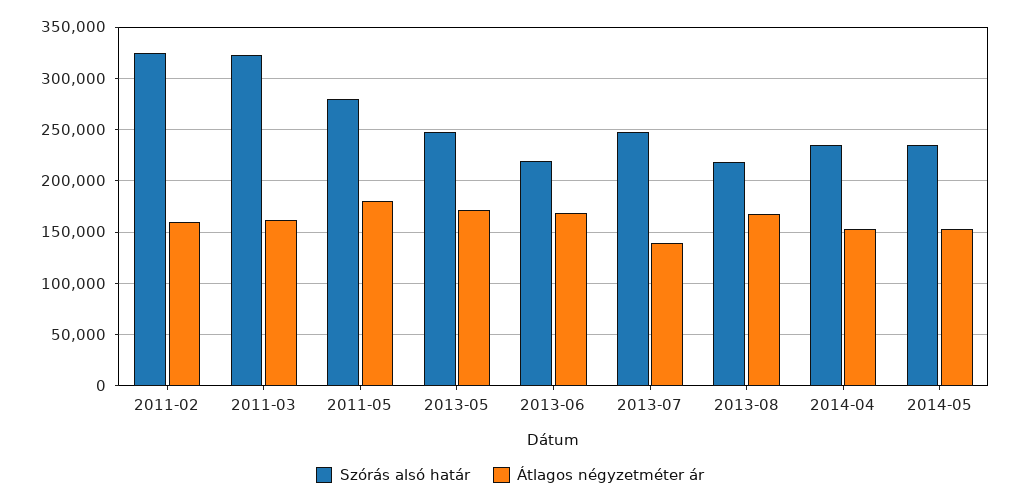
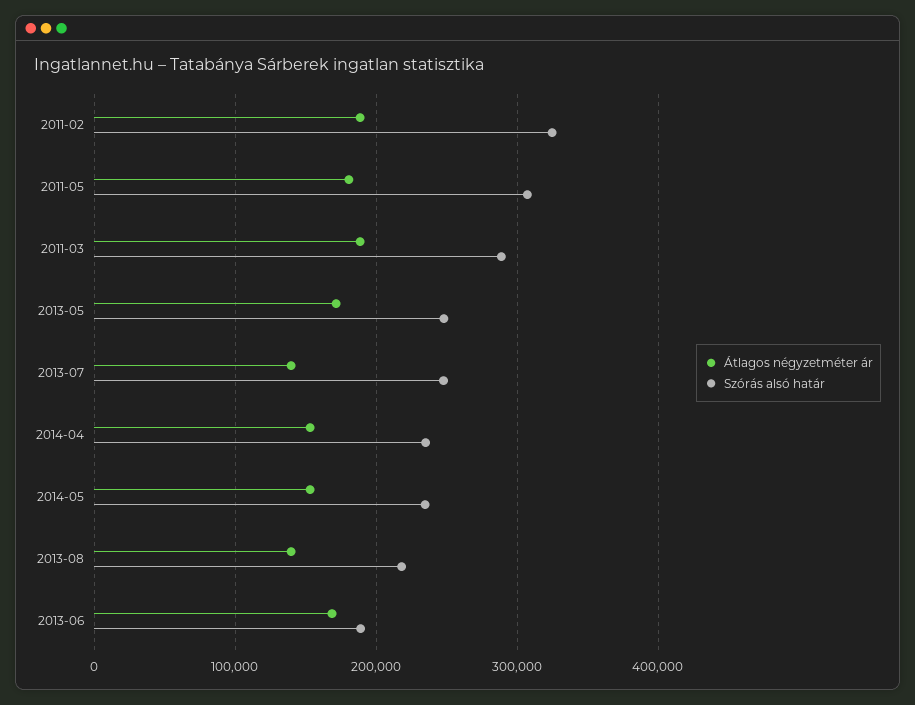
Átlagos négyzetméter ár, 2011-02: 160000 -> 190000
Szórás alsó határ, 2011-03: 320000 -> 290000
Átlagos négyzetméter ár, 2011-03: 160000 -> 190000
Szórás alsó határ, 2011-05: 280000 -> 310000
Szórás alsó határ, 2013-06: 220000 -> 190000
Átlagos négyzetméter ár, 2013-08: 170000 -> 140000

